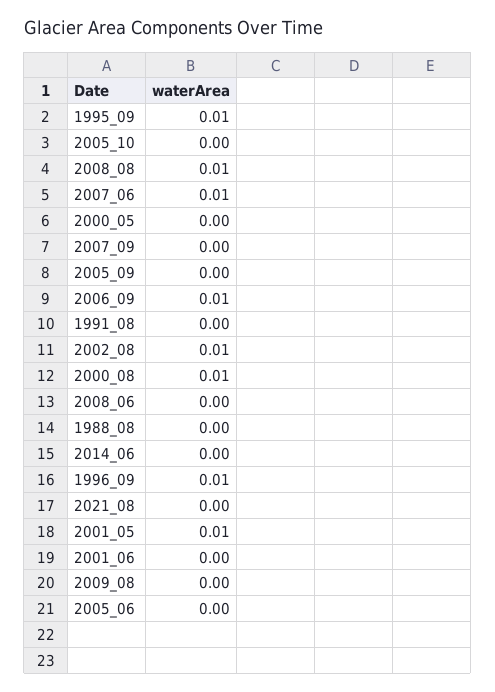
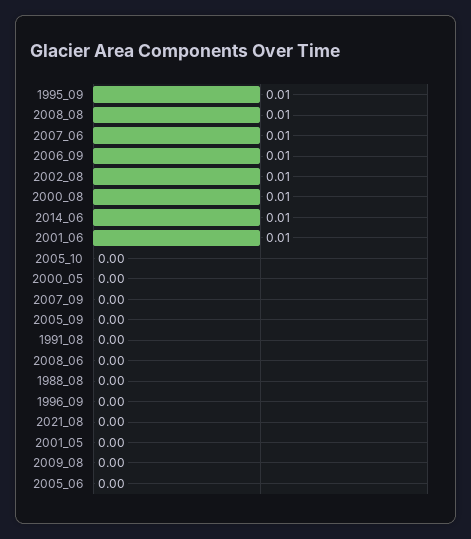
2014_06: 0 -> 0.01
1996_09: 0.01 -> 0
2001_05: 0.01 -> 0
2001_06: 0 -> 0.01

